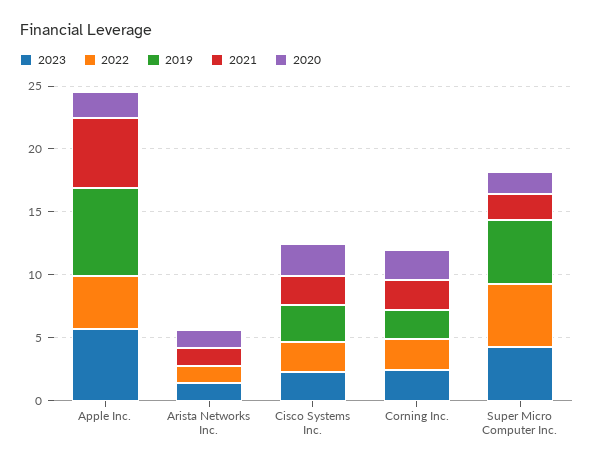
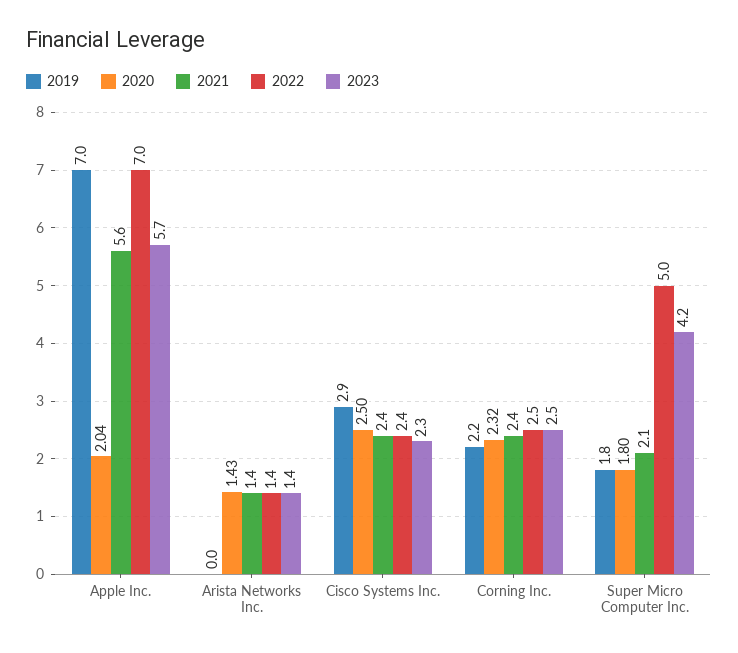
2022, Apple Inc.: 4 -> 7
2019, Super Micro Computer Inc.: 5 -> 1.8

